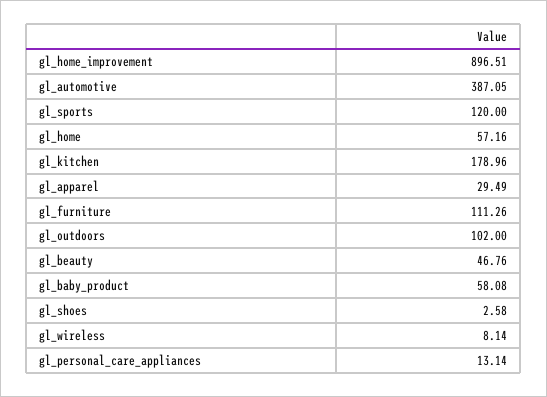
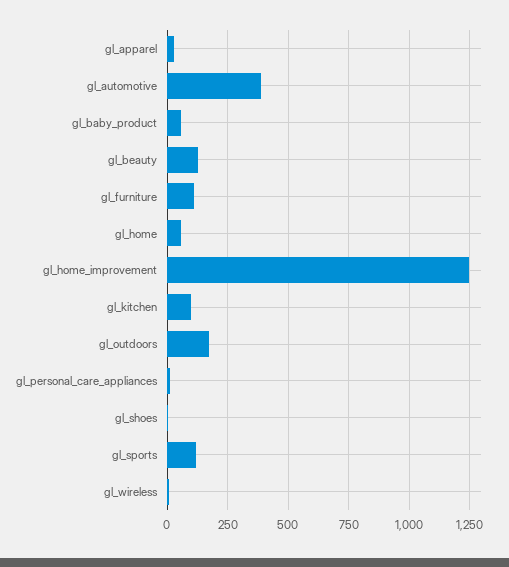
gl_home_improvement: 896.51 -> 1250
gl_kitchen: 178.96 -> 100
gl_outdoors: 102 -> 175
gl_beauty: 46.76 -> 125

